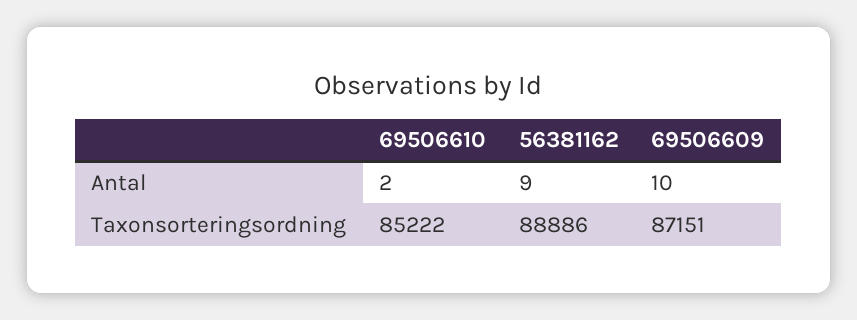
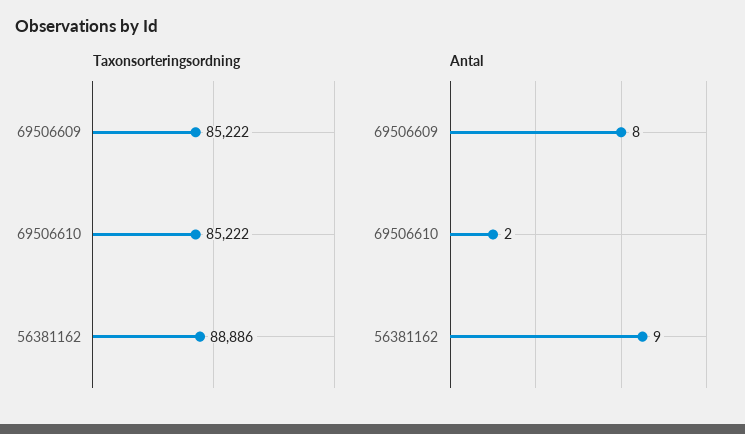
Antal, 69506609: 10 -> 8
Taxonsorteringsordning, 69506609: 87151 -> 85222

